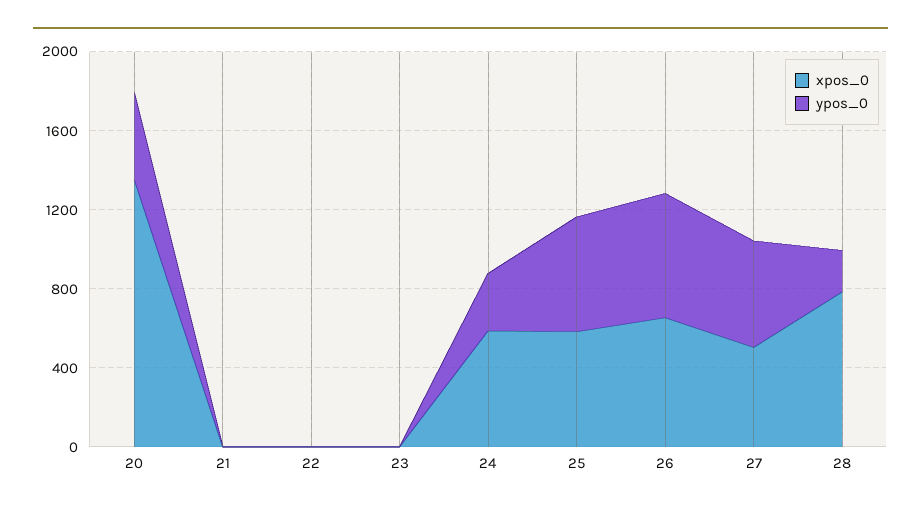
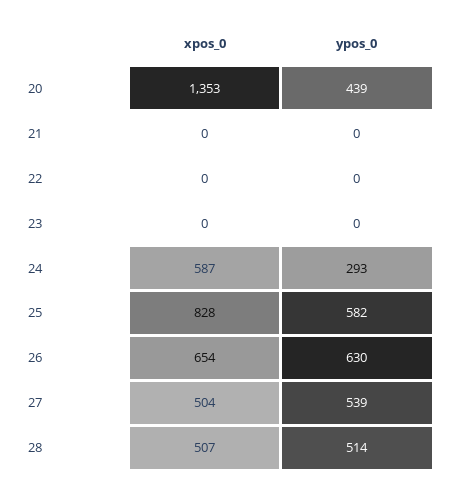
xpos_0, 25: 600 -> 828
xpos_0, 28: 800 -> 507
ypos_0, 28: 200 -> 514

